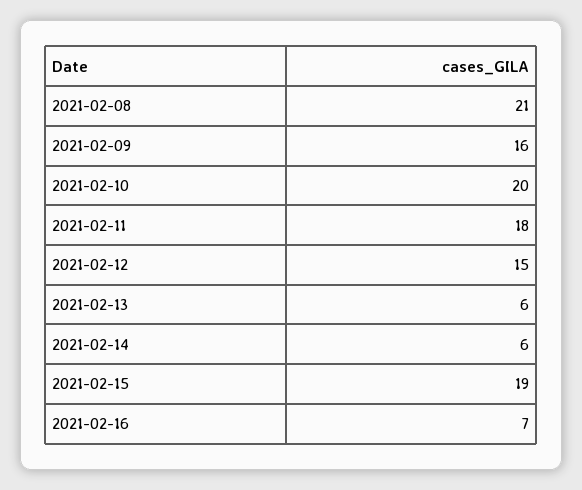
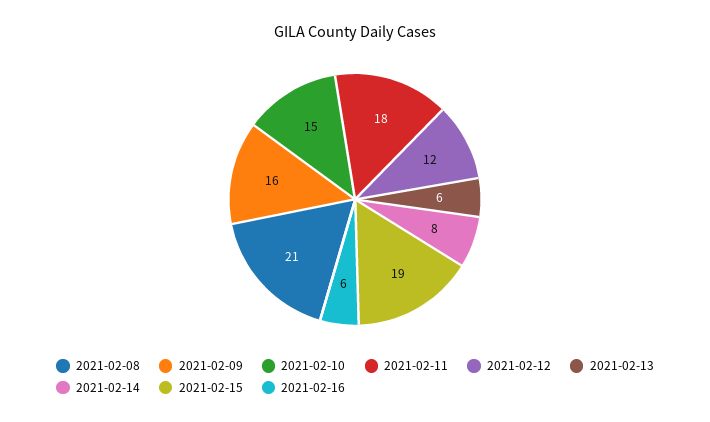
2021-02-10: 20 -> 15
2021-02-12: 15 -> 12
2021-02-14: 6 -> 8
2021-02-16: 7 -> 6

